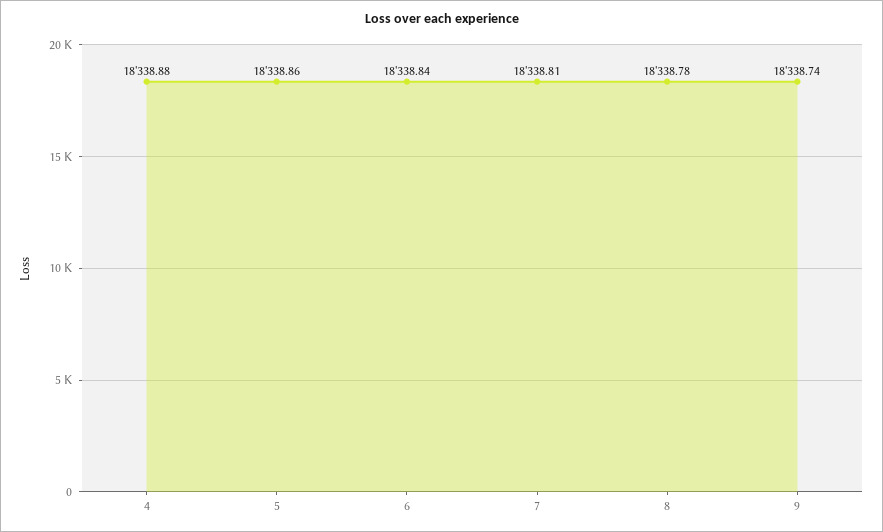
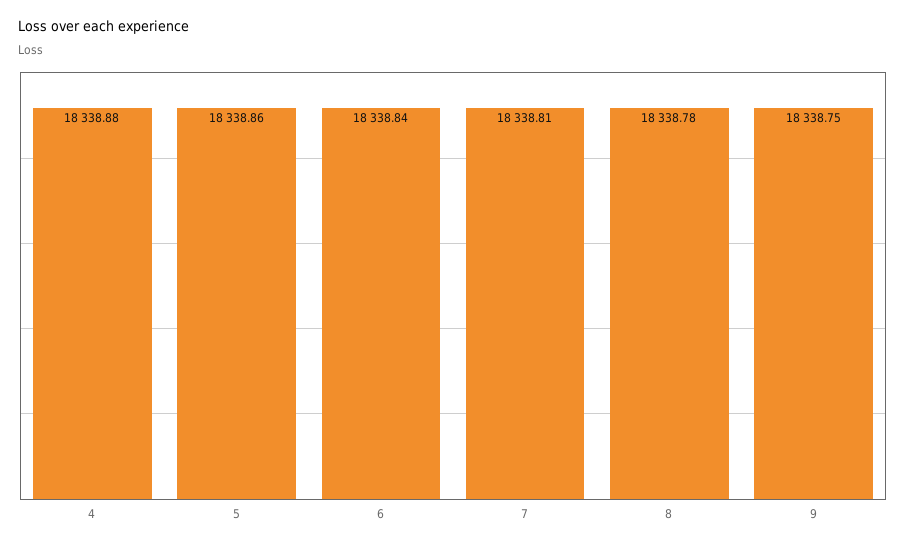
9: 18338.74 -> 18338.75

